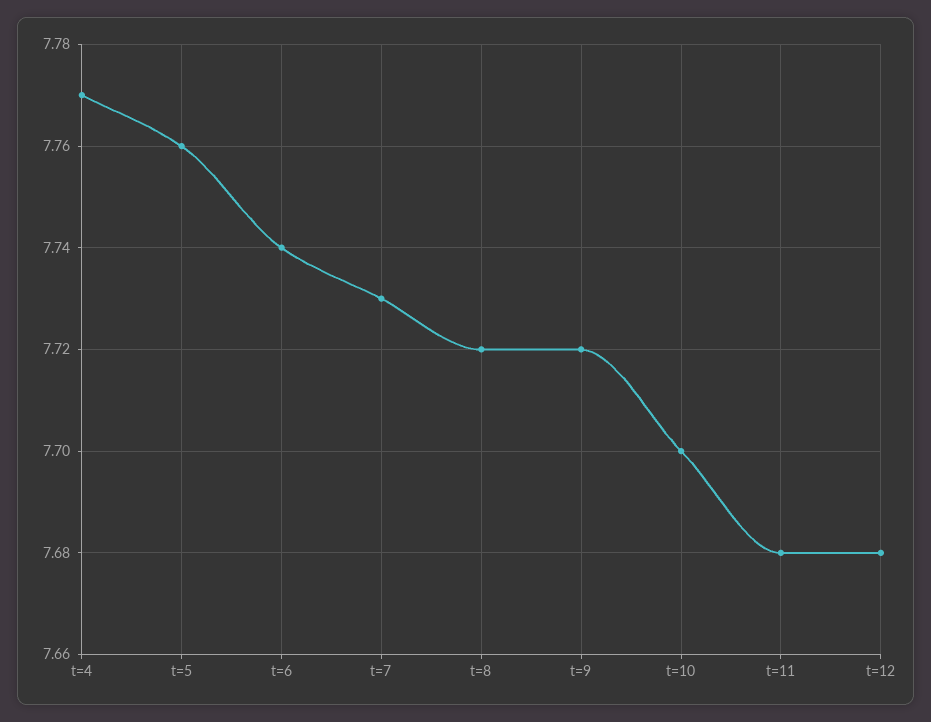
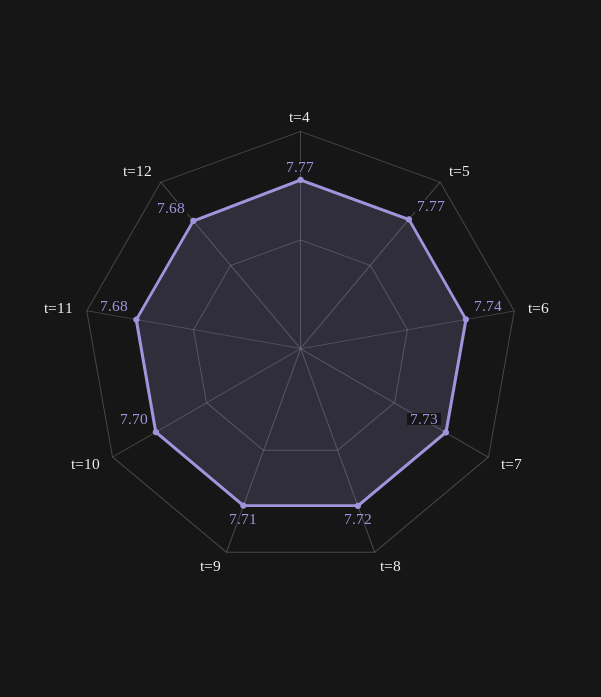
t=5: 7.76 -> 7.77
t=9: 7.72 -> 7.71

